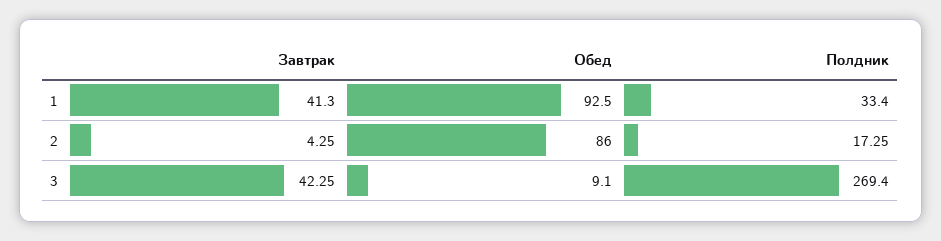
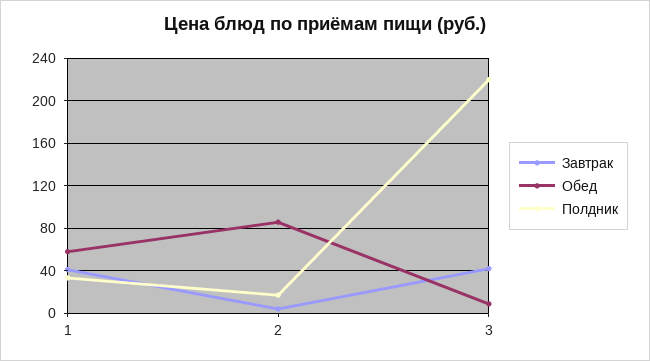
Обед, 1: 92.5 -> 60
Полдник, 3: 269.4 -> 220

